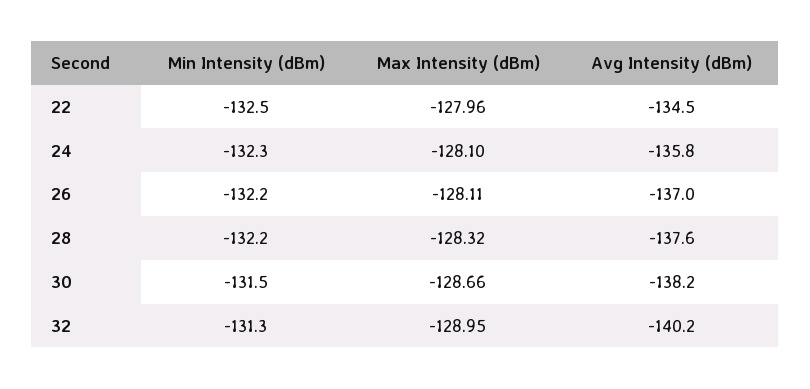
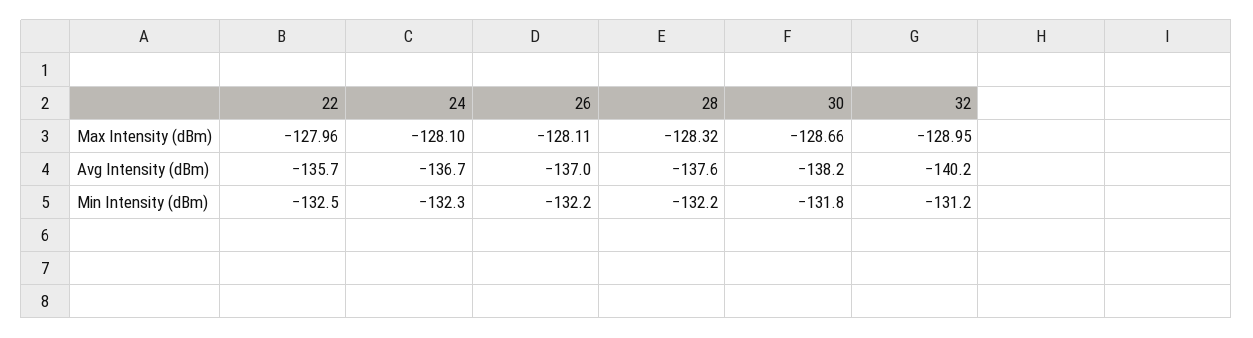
Avg Intensity (dBm), 22: -134.5 -> -135.7
Avg Intensity (dBm), 24: -135.8 -> -136.7
Min Intensity (dBm), 30: -131.5 -> -131.8
Min Intensity (dBm), 32: -131.3 -> -131.2

